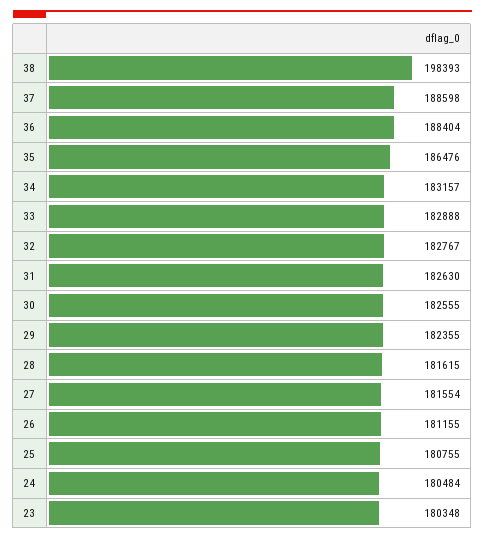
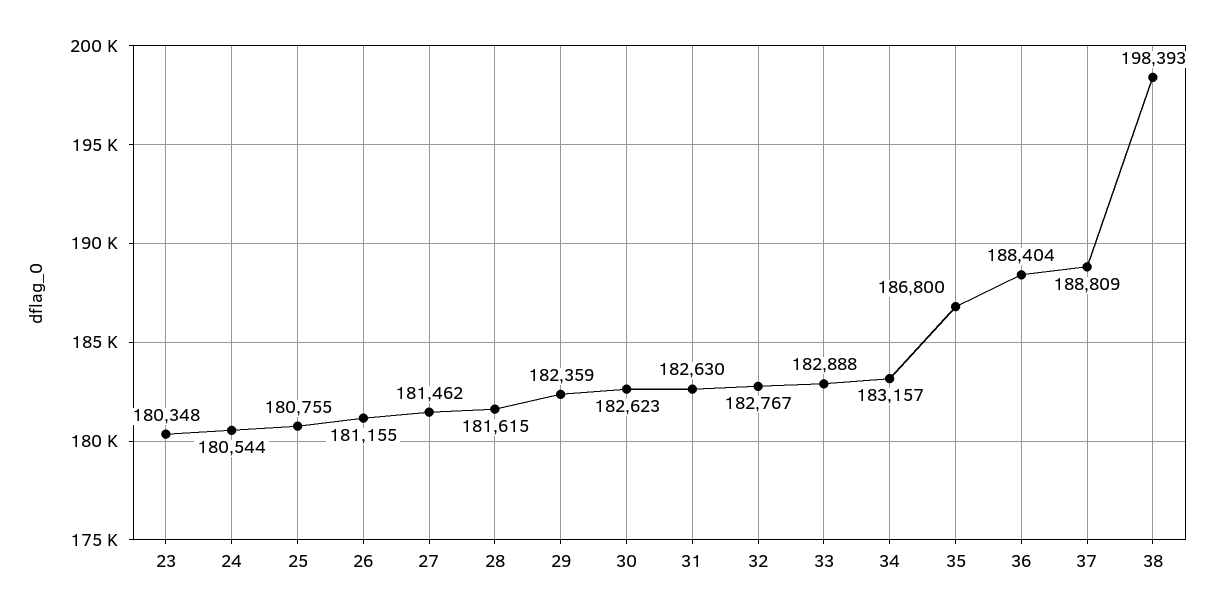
37: 188598 -> 188809
35: 186476 -> 186800
30: 182555 -> 182623
29: 182355 -> 182359
27: 181554 -> 181462
24: 180484 -> 180544

